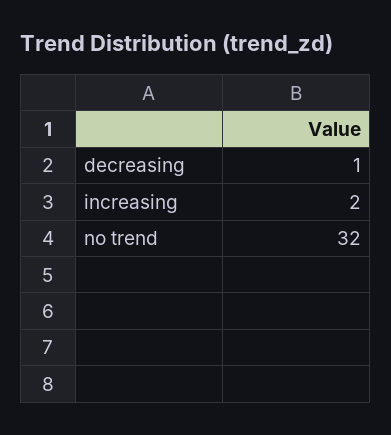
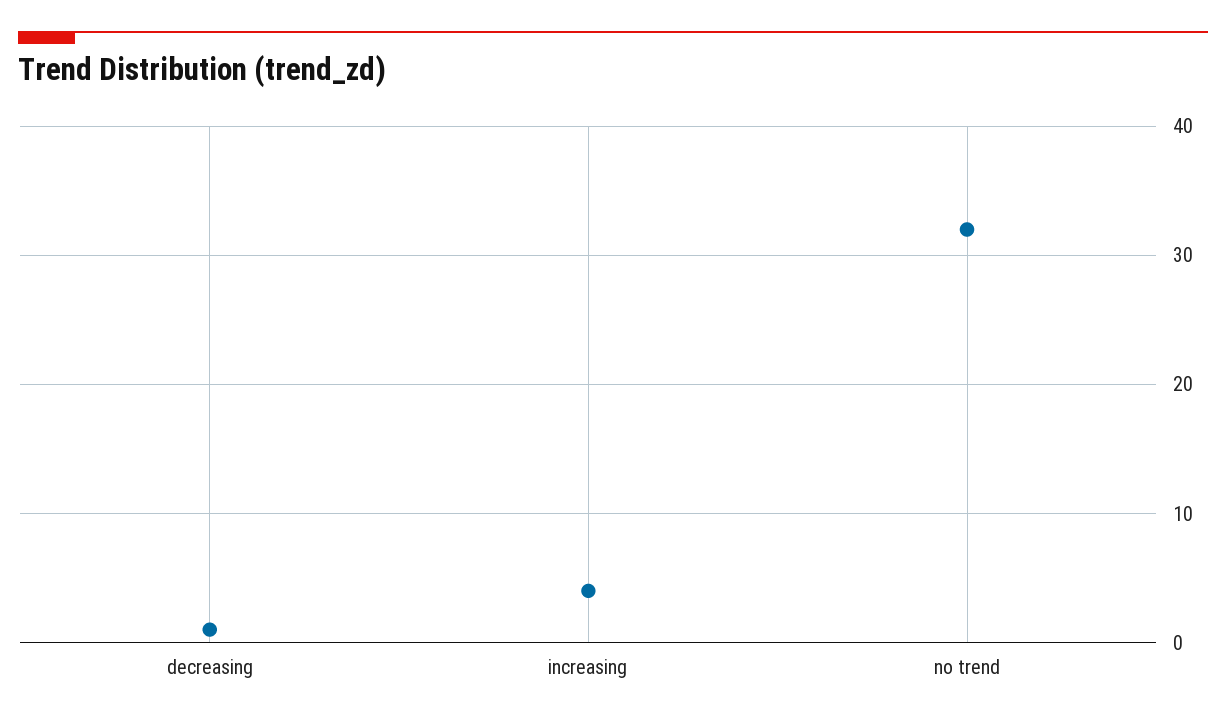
increasing: 2 -> 4

